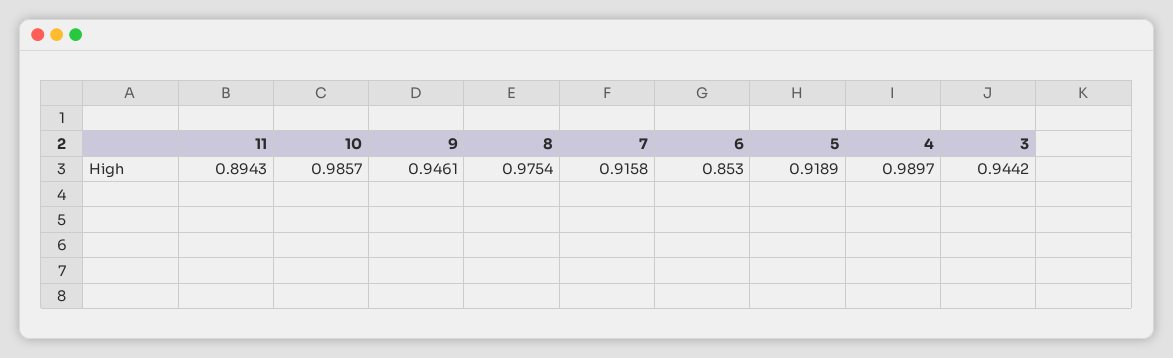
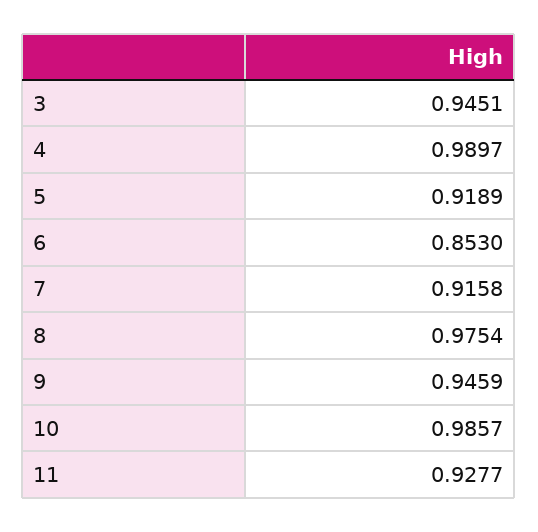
11: 0.8943 -> 0.9277
9: 0.9461 -> 0.9459
3: 0.9442 -> 0.9451

